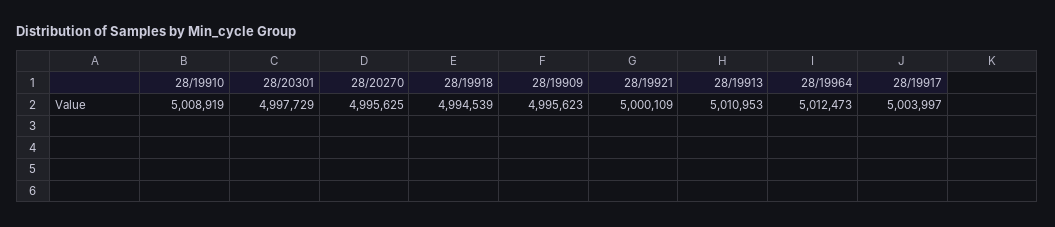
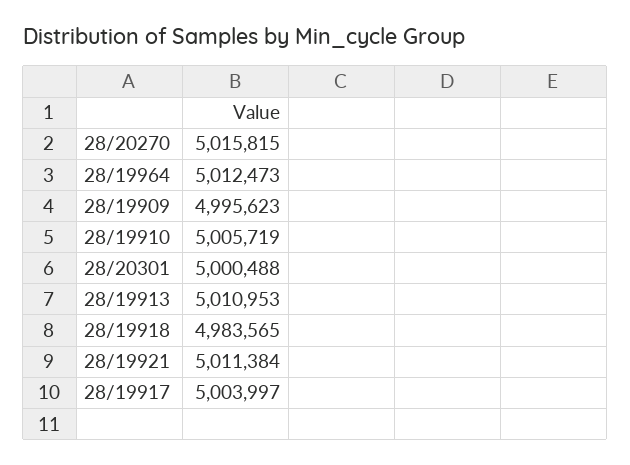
28/19910: 5008919 -> 5005719
28/20301: 4997729 -> 5000488
28/20270: 4995625 -> 5015815
28/19918: 4994539 -> 4983565
28/19921: 5000109 -> 5011384

